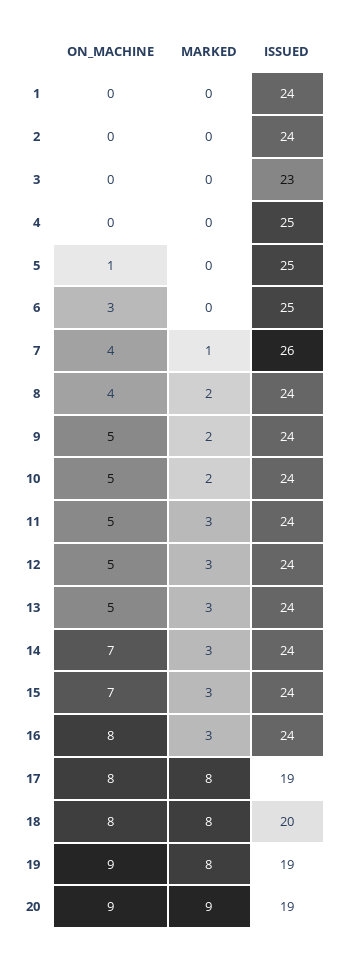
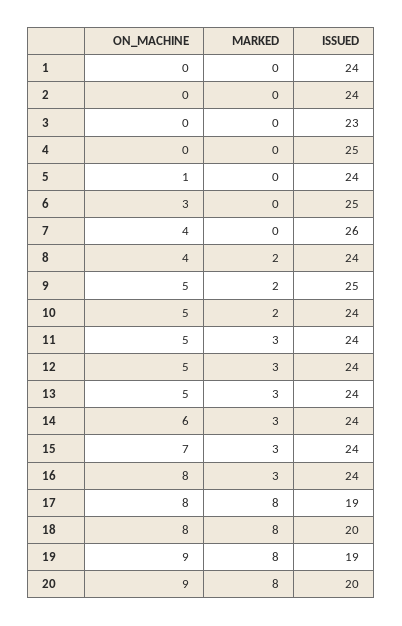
ISSUED, 5: 25 -> 24
MARKED, 7: 1 -> 0
ISSUED, 9: 24 -> 25
ON_MACHINE, 14: 7 -> 6
MARKED, 20: 9 -> 8
ISSUED, 20: 19 -> 20

